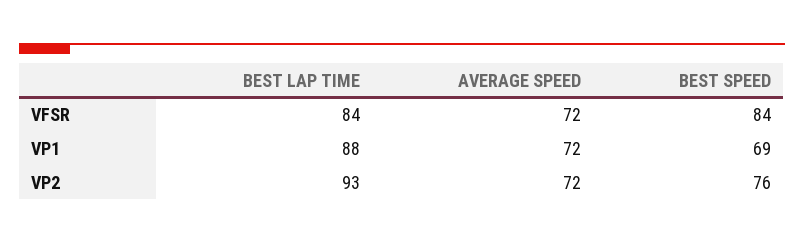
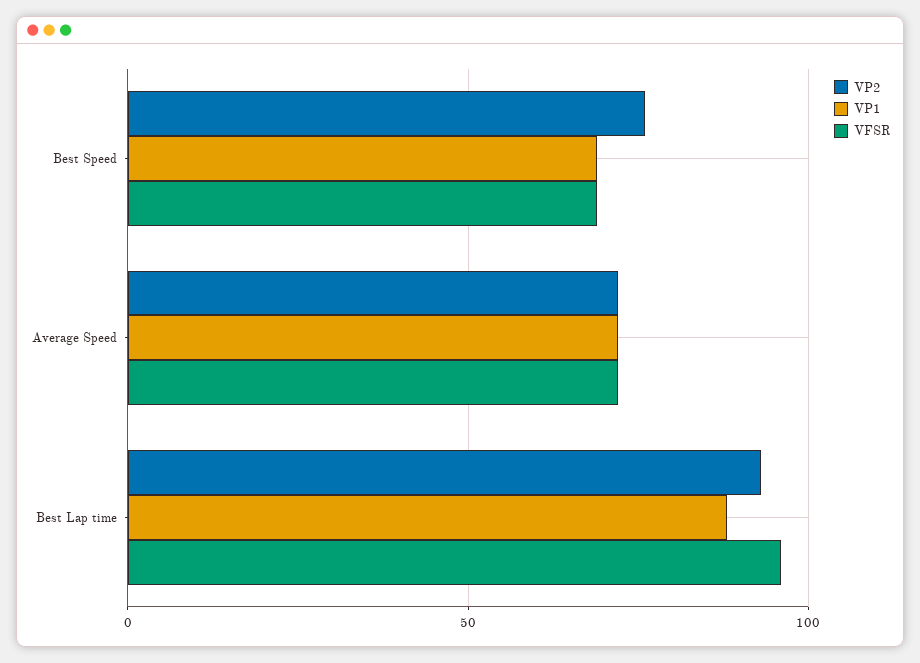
VFSR, BEST LAP TIME: 84 -> 95
VFSR, BEST SPEED: 84 -> 70

